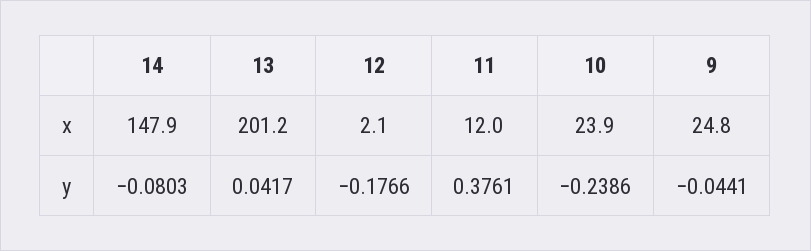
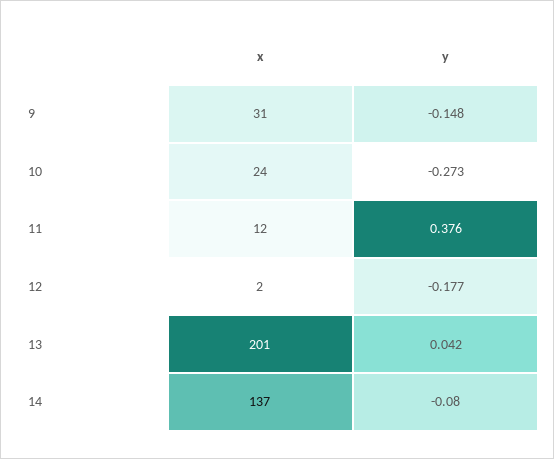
14, x: 147.9 -> 137
9, x: 24.8 -> 31
10, y: -0.2386 -> -0.273
9, y: -0.0441 -> -0.148

